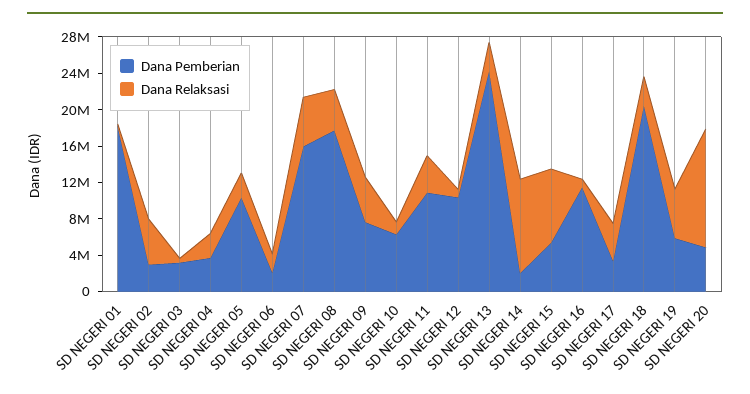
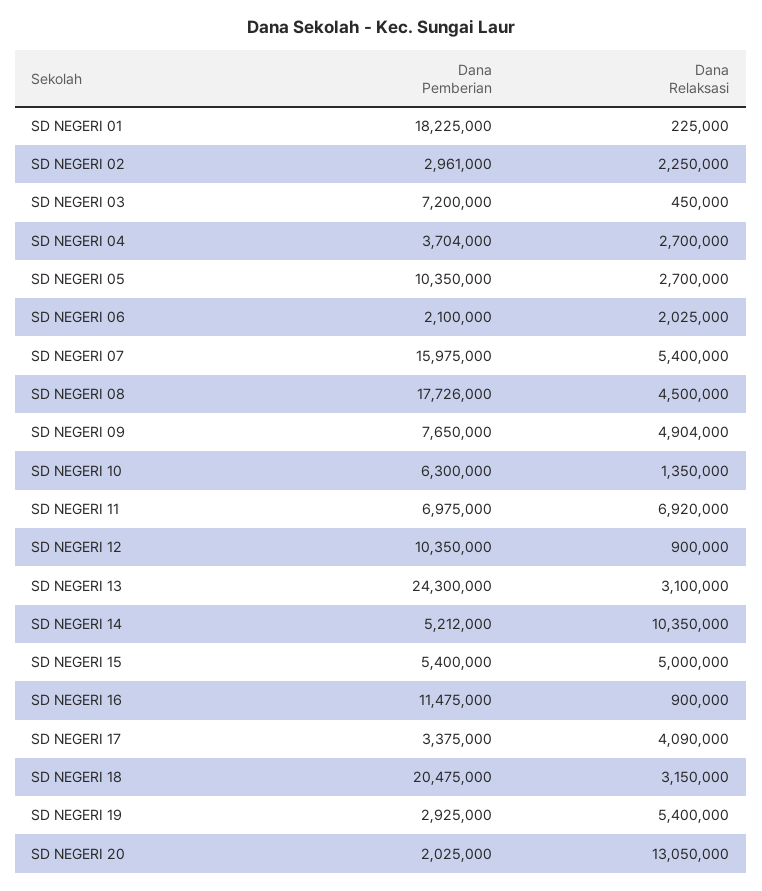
Dana Relaksasi, SD NEGERI 02: 5000000 -> 2250000
Dana Pemberian, SD NEGERI 03: 3000000 -> 7200000
Dana Pemberian, SD NEGERI 11: 11000000 -> 6975000
Dana Relaksasi, SD NEGERI 11: 4000000 -> 6920000
Dana Pemberian, SD NEGERI 14: 2000000 -> 5212000
Dana Relaksasi, SD NEGERI 15: 8000000 -> 5000000
Dana Pemberian, SD NEGERI 19: 6000000 -> 2925000
Dana Pemberian, SD NEGERI 20: 5000000 -> 2025000

